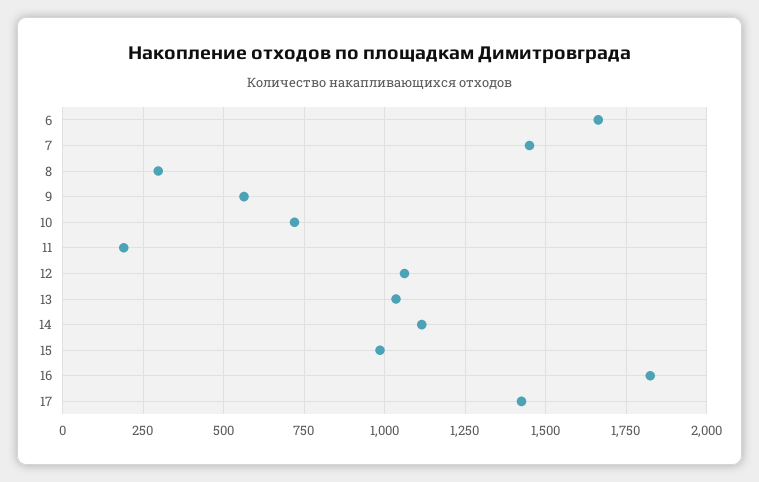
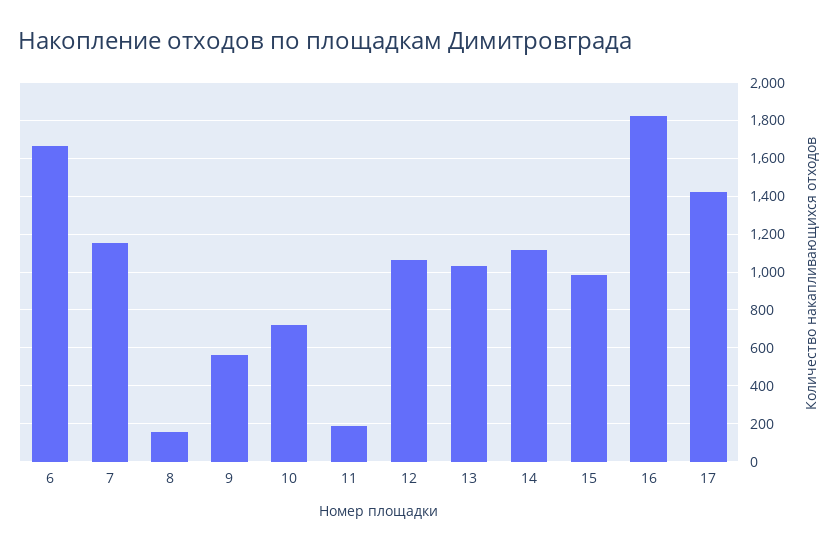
7: 1450 -> 1150
8: 300 -> 150

